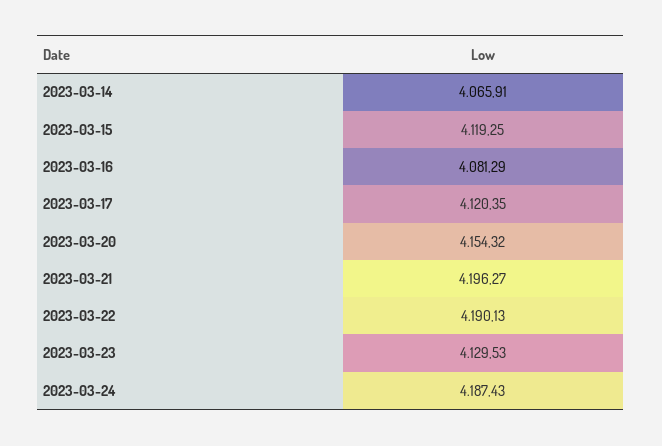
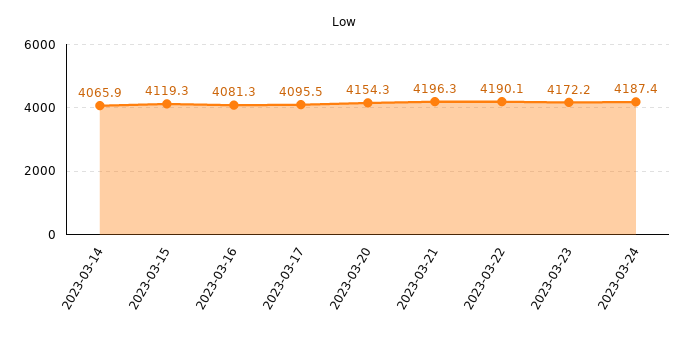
2023-03-17: 4120.35 -> 4095.5
2023-03-23: 4129.53 -> 4172.2

